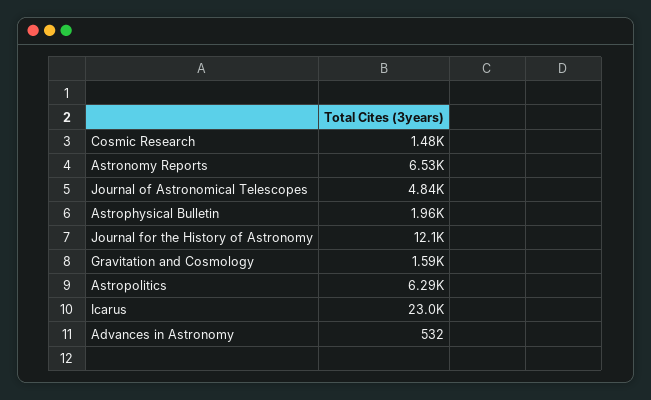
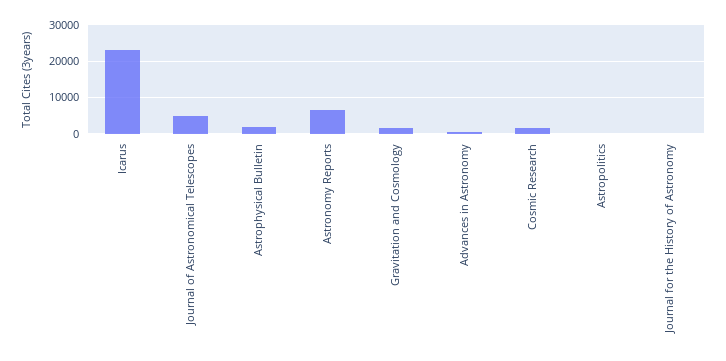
Journal for the History of Astronomy: 12100 -> 0
Astropolitics: 6290 -> 0

